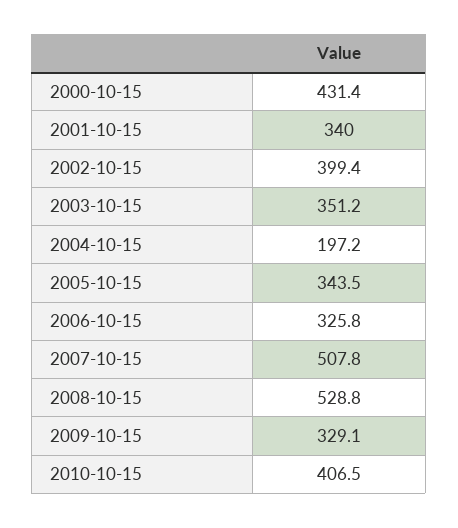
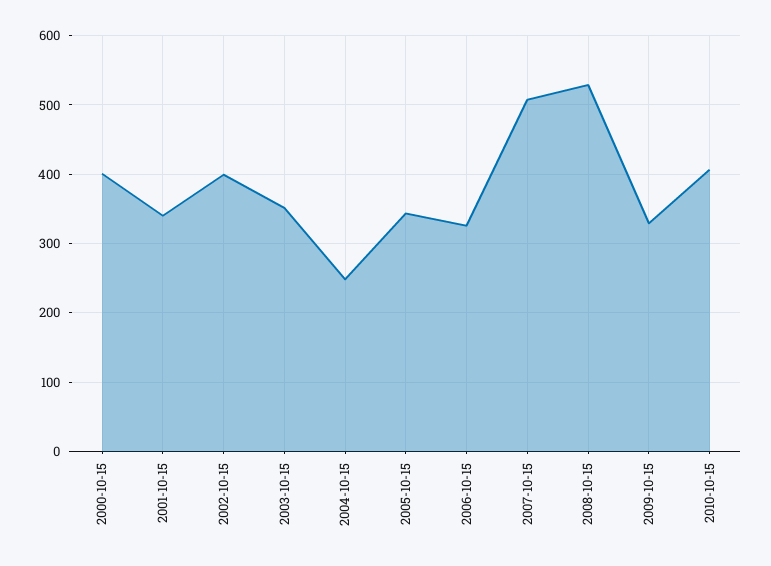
2000-10-15: 431.4 -> 400
2004-10-15: 197.2 -> 250

